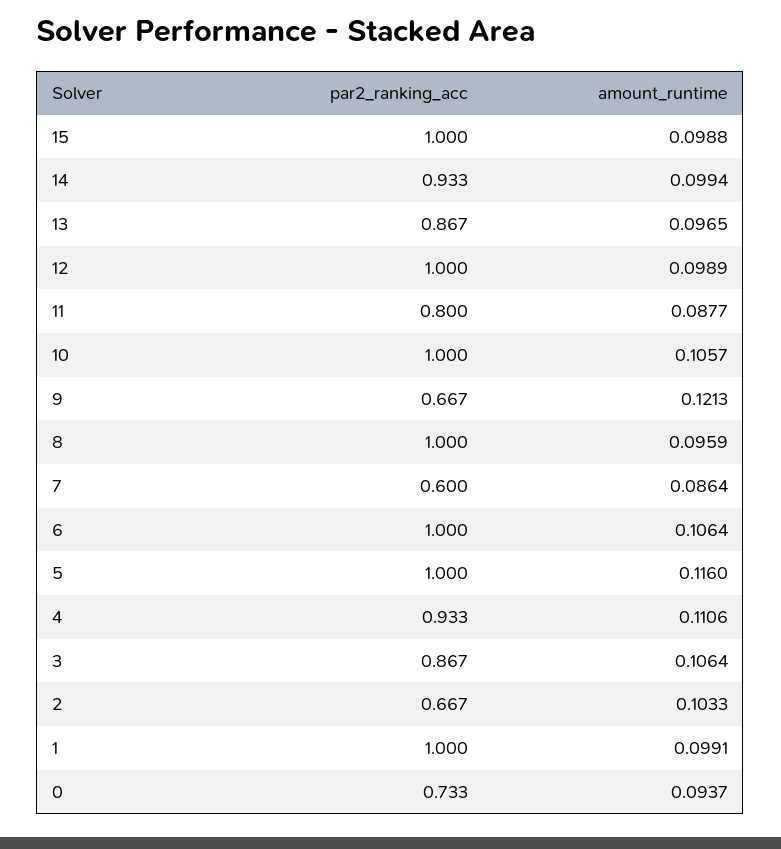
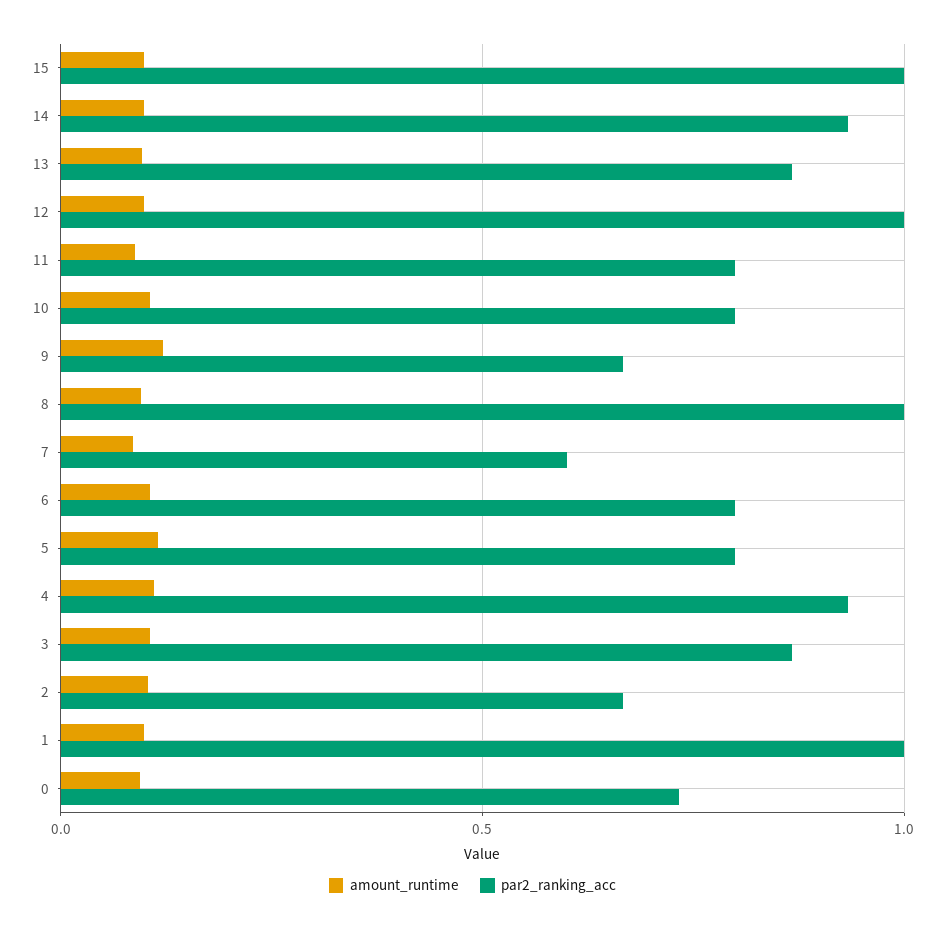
par2_ranking_acc, 10: 1 -> 0.8
par2_ranking_acc, 6: 1 -> 0.8
par2_ranking_acc, 5: 1 -> 0.8

